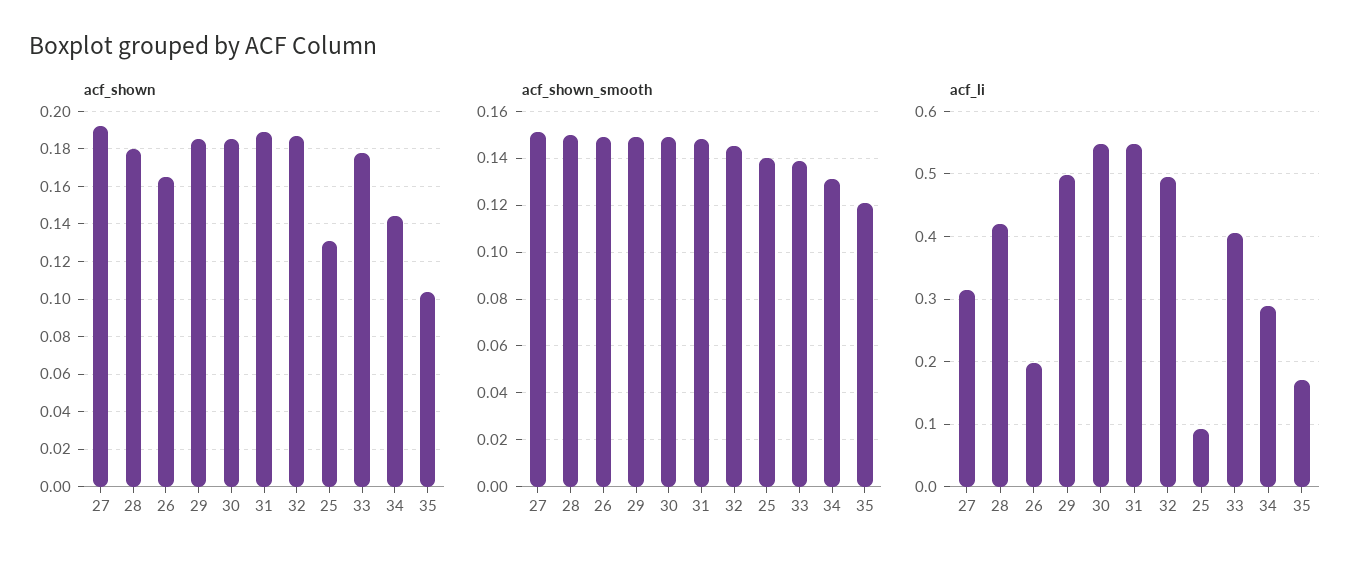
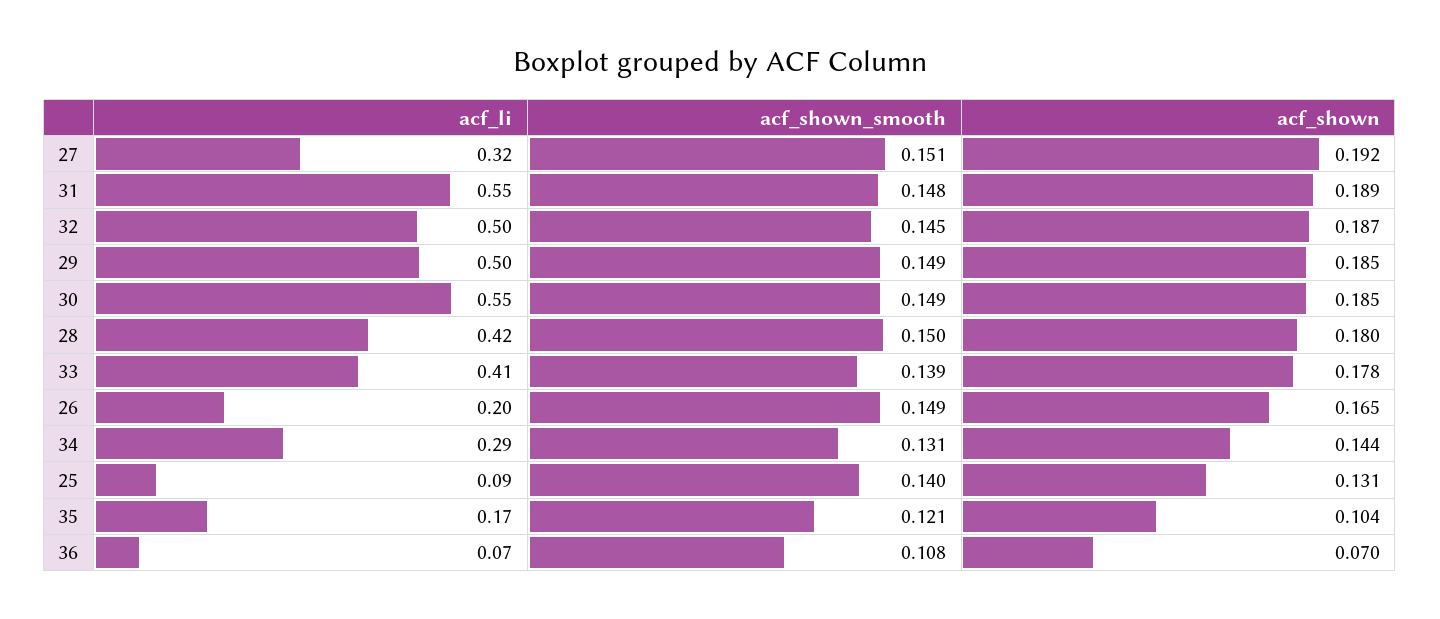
acf_li, 36: none -> 0.07
acf_shown_smooth, 36: none -> 0.108
acf_shown, 36: none -> 0.07

